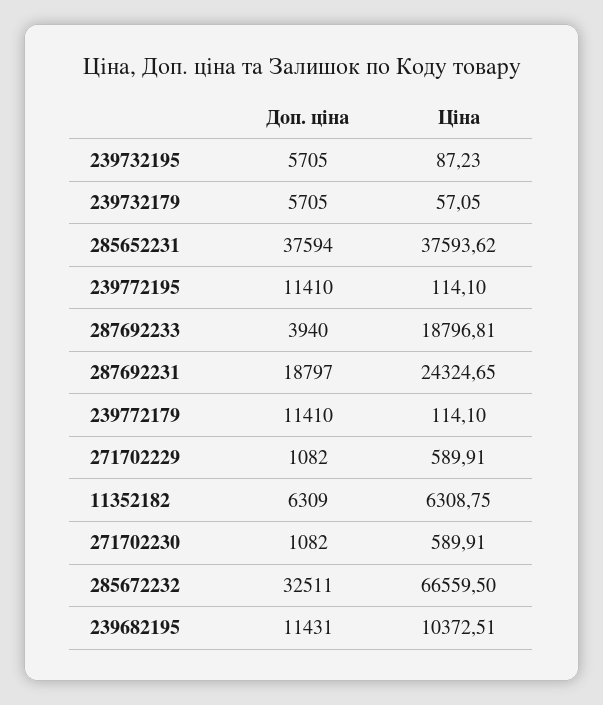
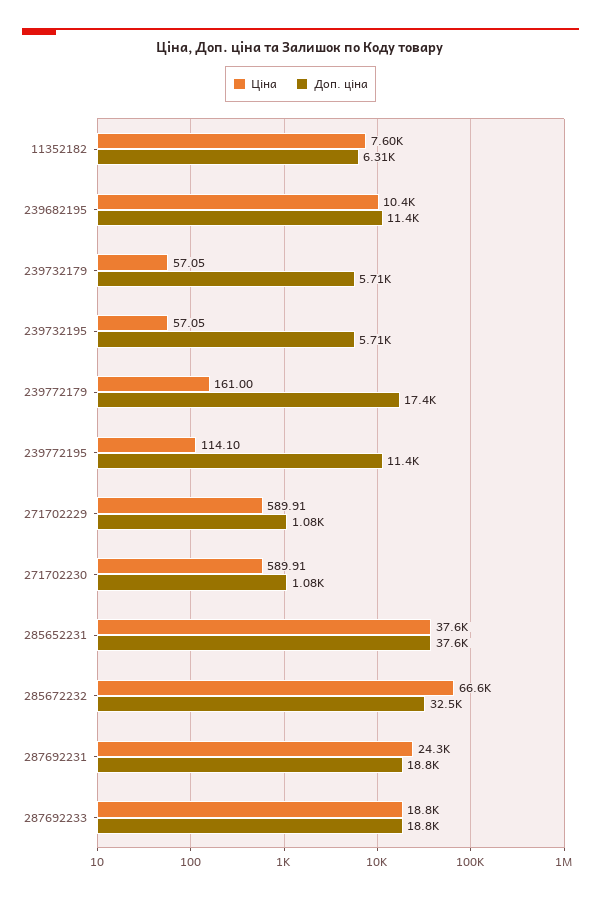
Ціна, 239732195: 87.23 -> 57.05
Доп. ціна, 287692233: 3940 -> 18800
Доп. ціна, 239772179: 11410 -> 17400
Ціна, 239772179: 114.1 -> 161
Ціна, 11352182: 6308.75 -> 7600

